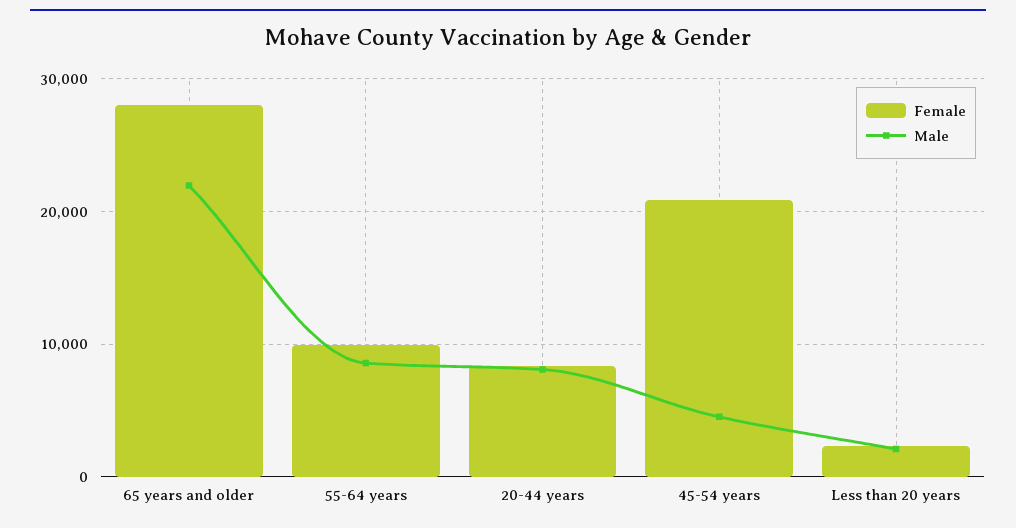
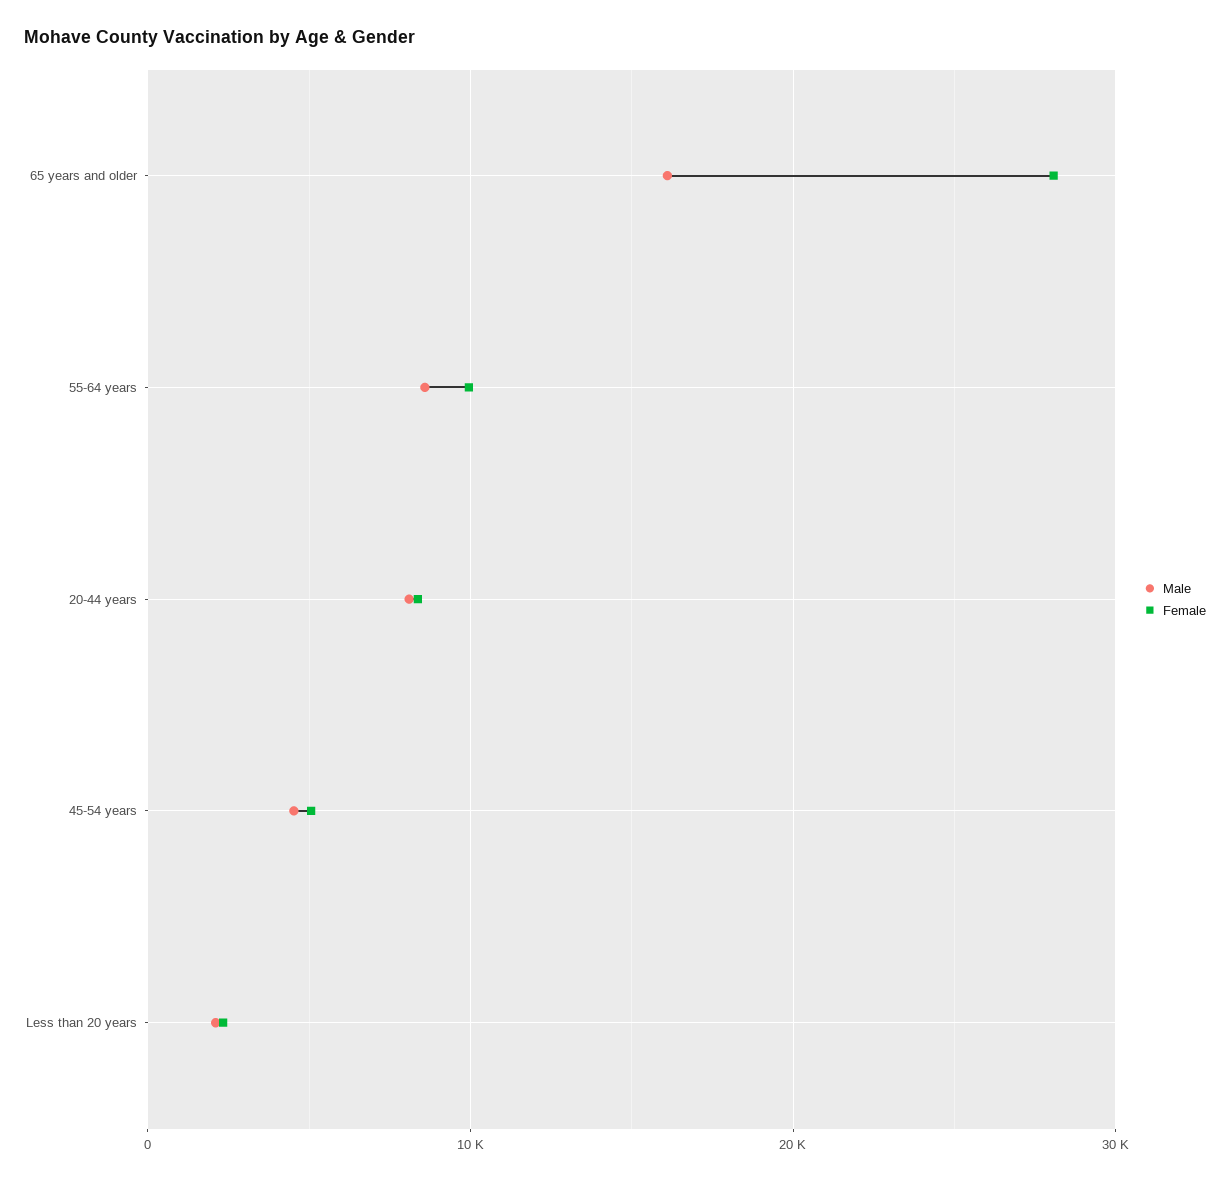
Male, 65 years and older: 22000 -> 16000
Female, 45-54 years: 21000 -> 5000

